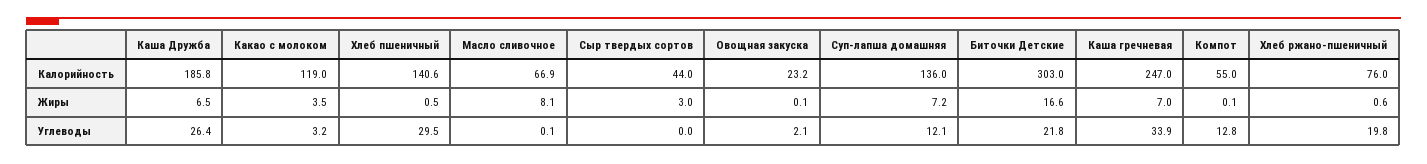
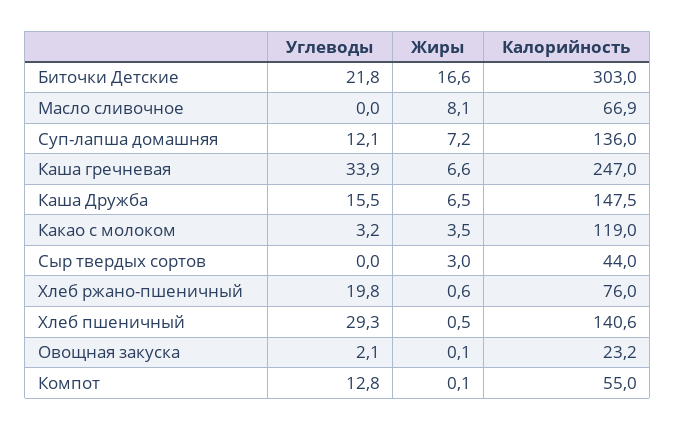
Каша Дружба, Калорийность: 185.8 -> 147.5
Каша гречневая, Жиры: 7 -> 6.6
Каша Дружба, Углеводы: 26.4 -> 15.5
Хлеб пшеничный, Углеводы: 29.5 -> 29.3
Масло сливочное, Углеводы: 0.1 -> 0

